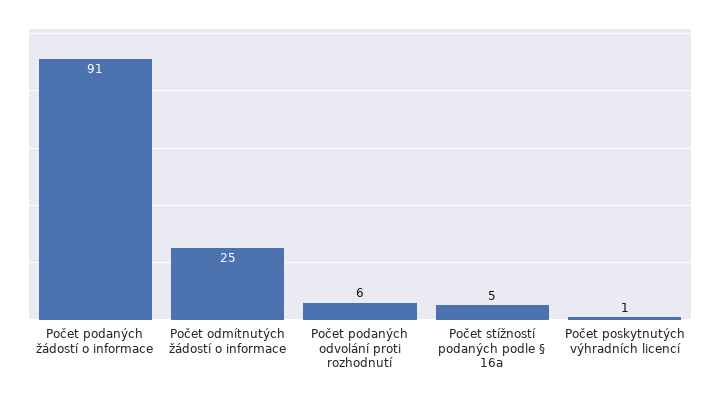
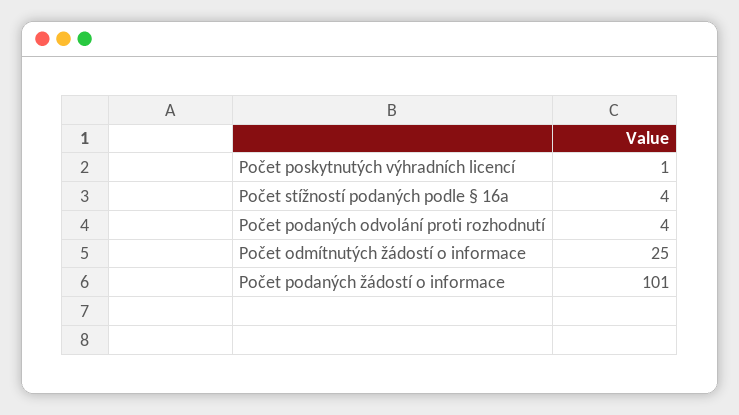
Počet podaných žádostí o informace: 91 -> 101
Počet podaných odvolání proti rozhodnutí: 6 -> 4
Počet stížností podaných podle § 16a: 5 -> 4

